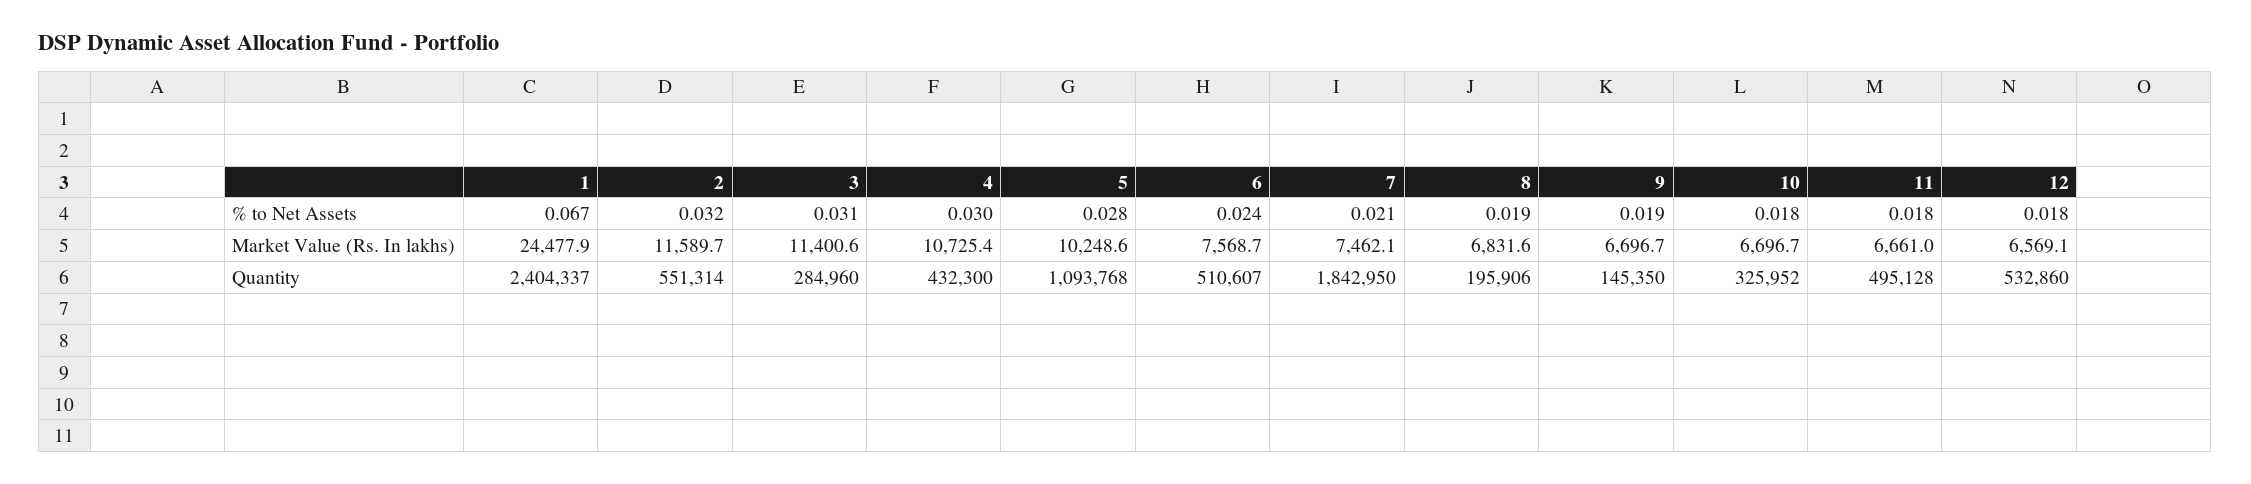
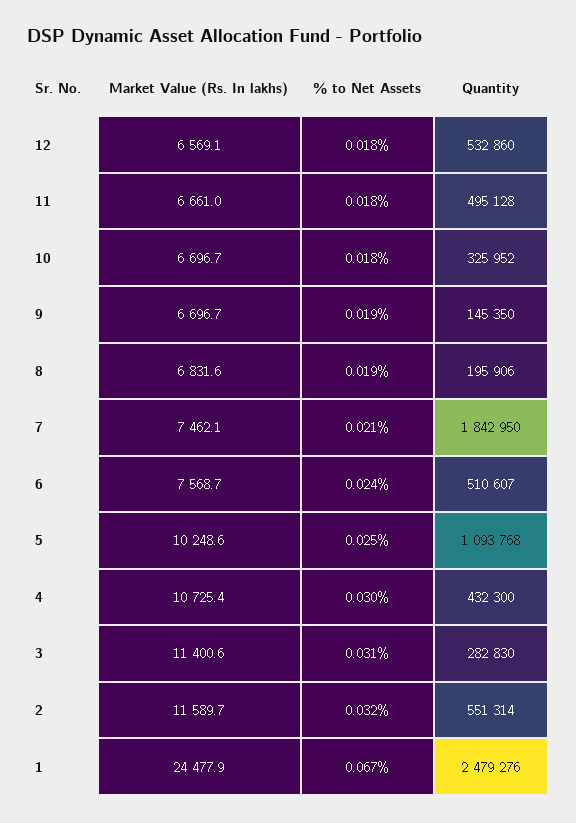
5, % to Net Assets: 0.028 -> 0.025
1, Quantity: 2404337 -> 2479276
3, Quantity: 284960 -> 282830

